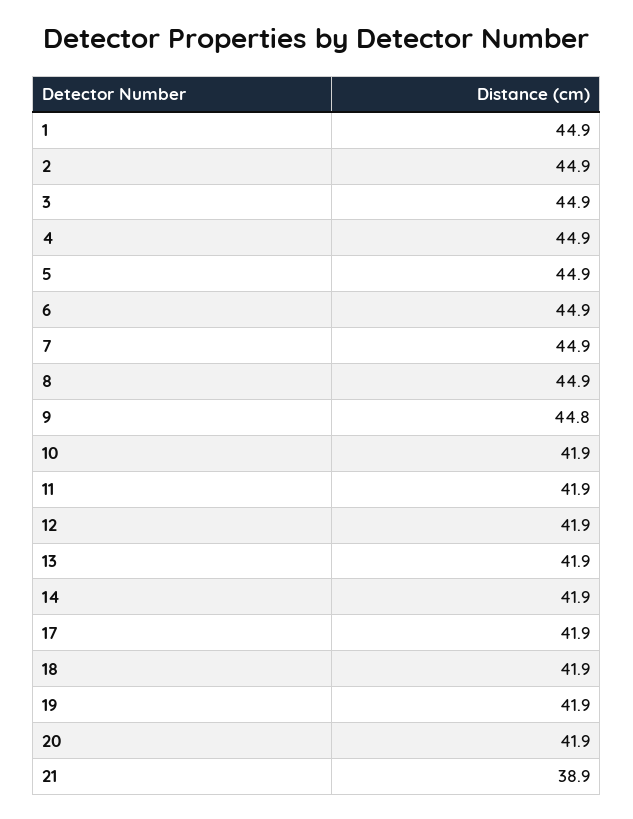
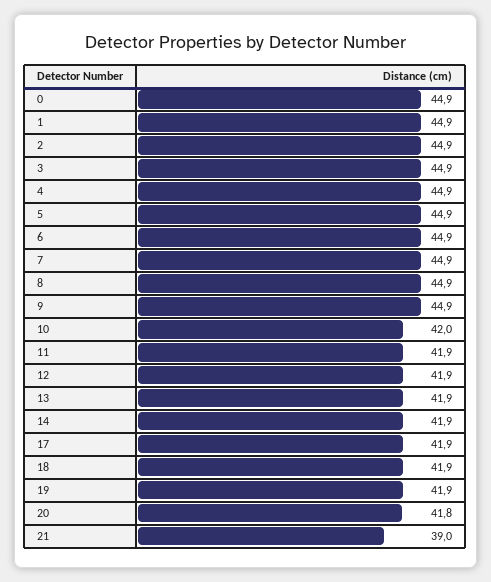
9: 44.8 -> 44.9
10: 41.9 -> 42
20: 41.9 -> 41.8
21: 38.9 -> 39
0: none -> 44.9

